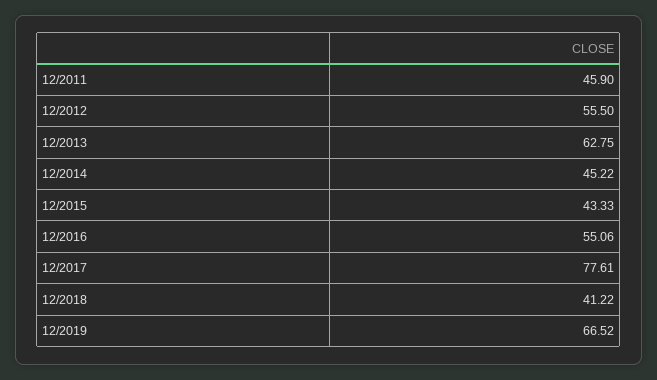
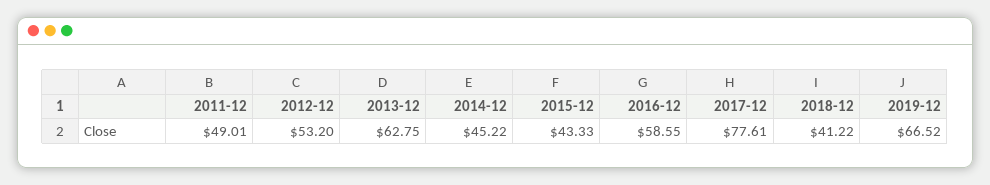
12/2011: 45.9 -> 49.01
12/2012: 55.5 -> 53.2
12/2016: 55.06 -> 58.55

